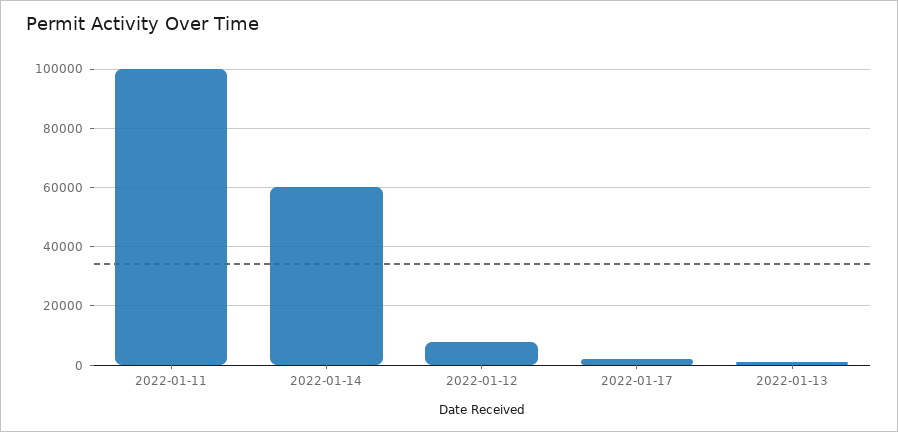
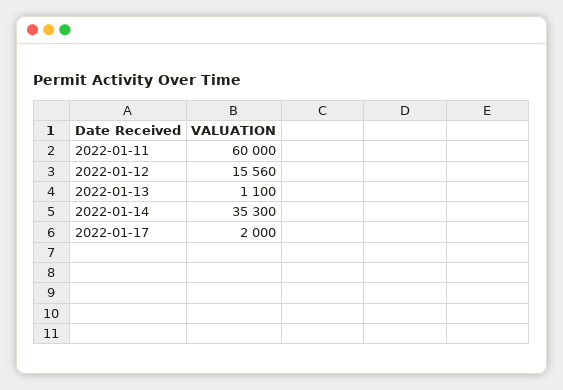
2022-01-11: 100000 -> 60000
2022-01-14: 60000 -> 35300
2022-01-12: 7500 -> 15560

